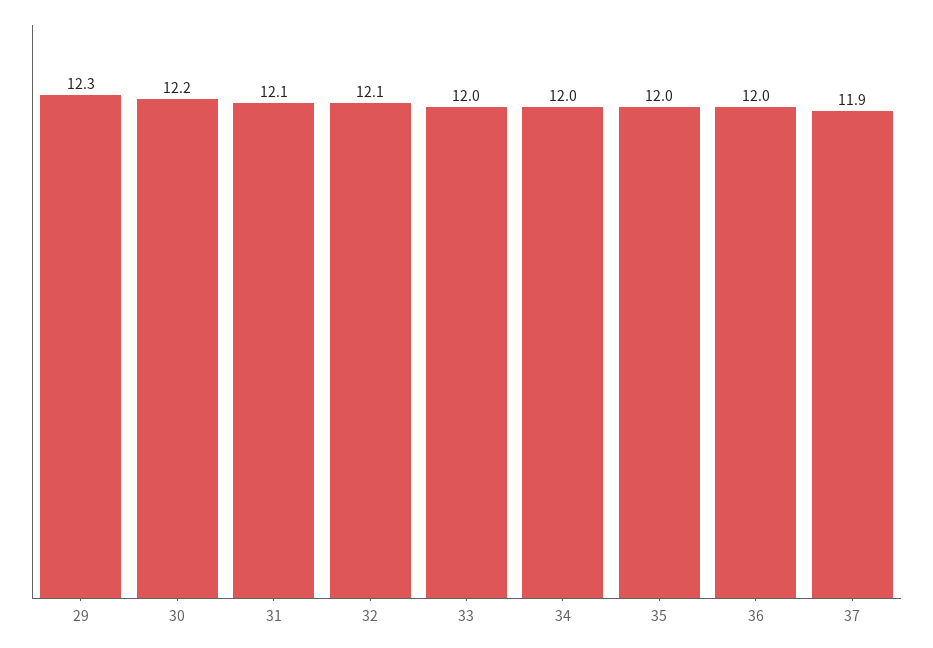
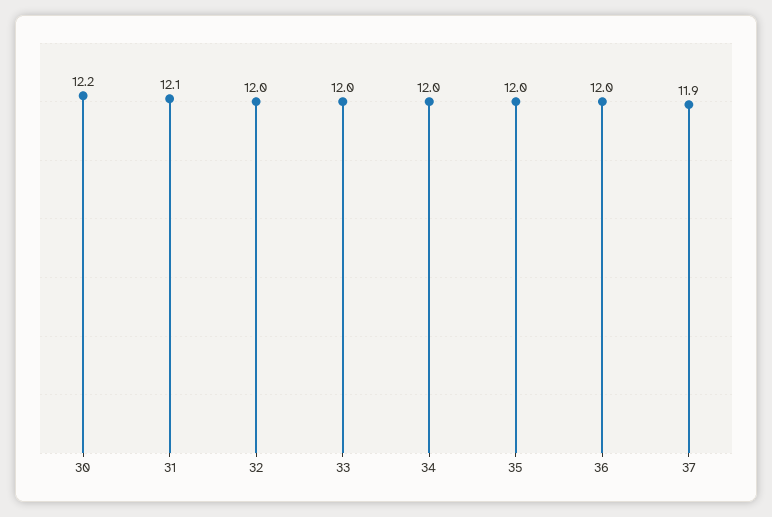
29: 12.3 -> none
32: 12.1 -> 12

